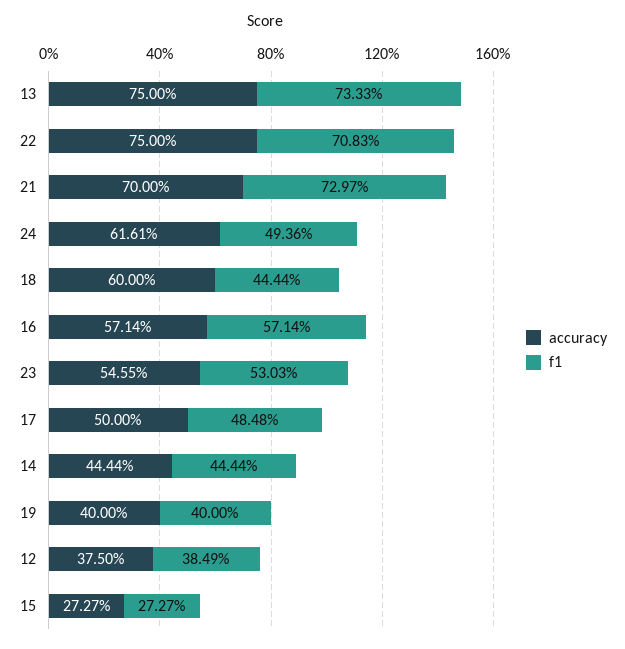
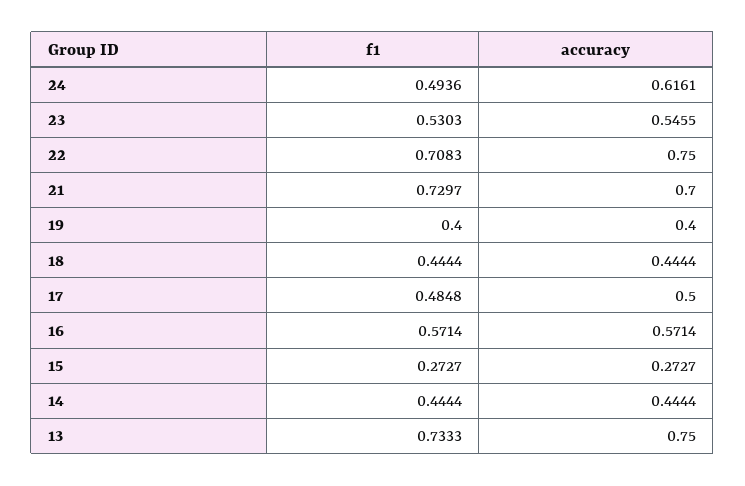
accuracy, 18: 0.6 -> 0.4444
accuracy, 12: 0.375 -> none
f1, 12: 0.3849 -> none

